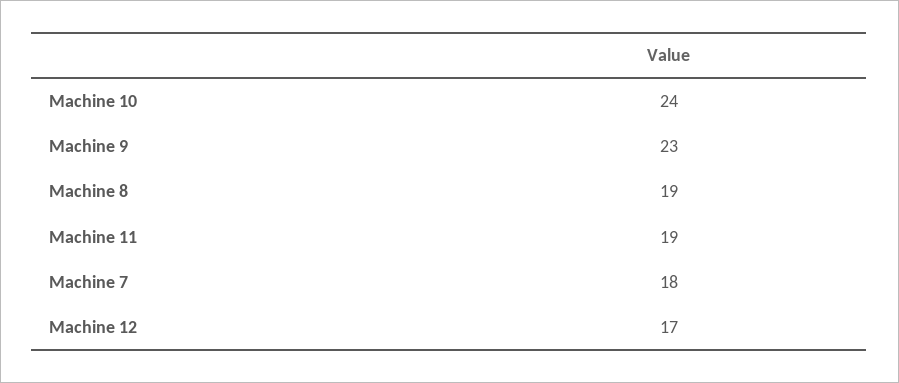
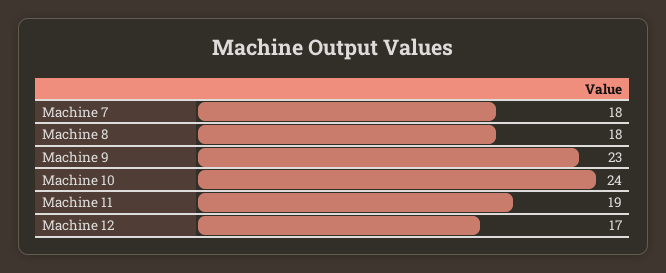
Machine 8: 19 -> 18

